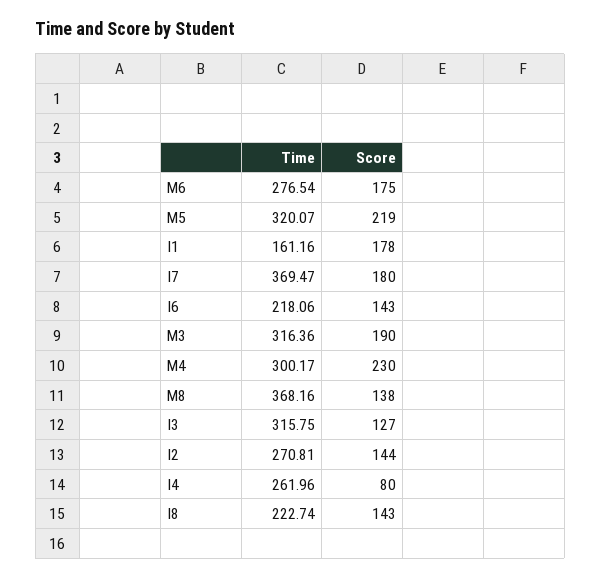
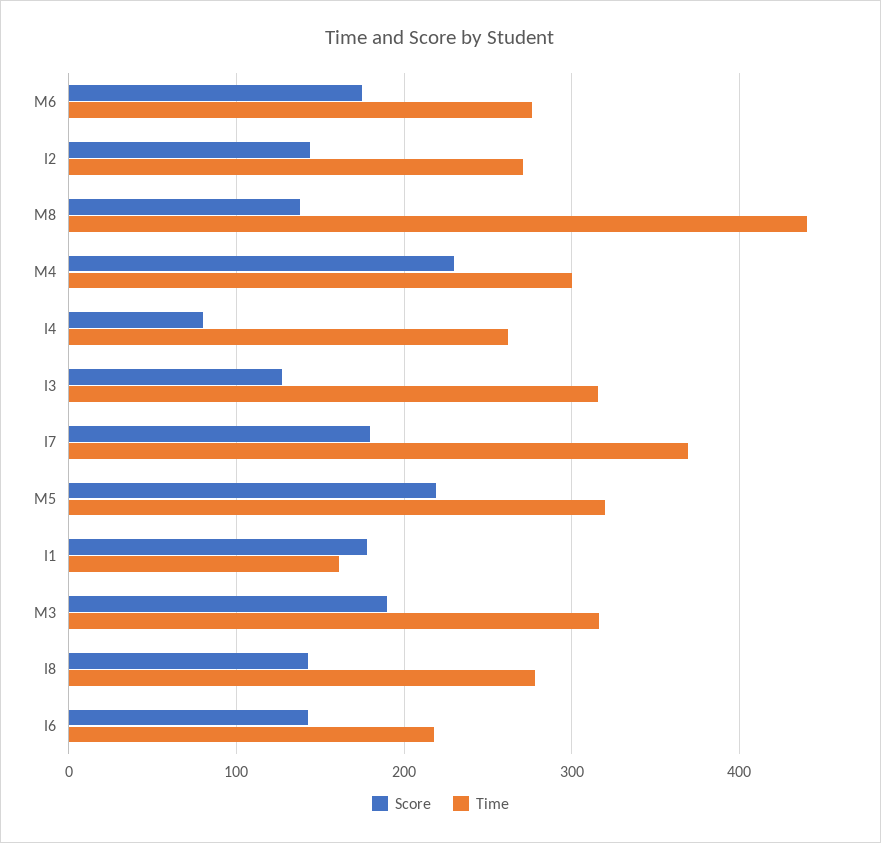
Time, M8: 368.16 -> 440
Time, I8: 222.74 -> 280

